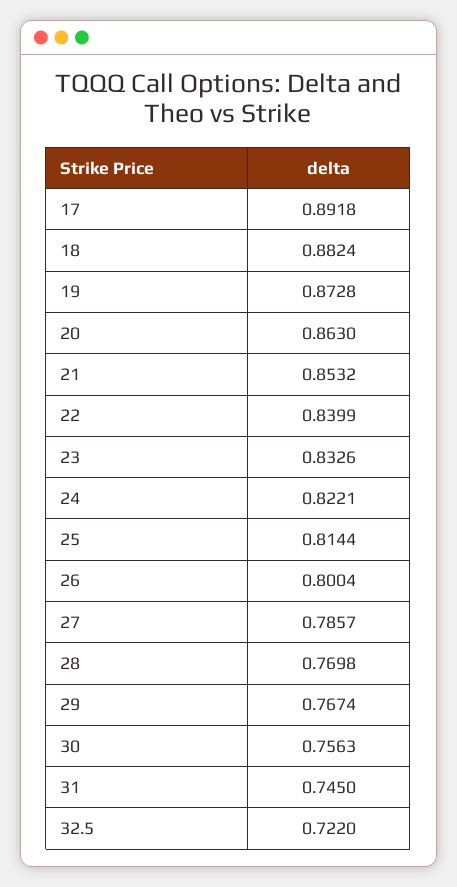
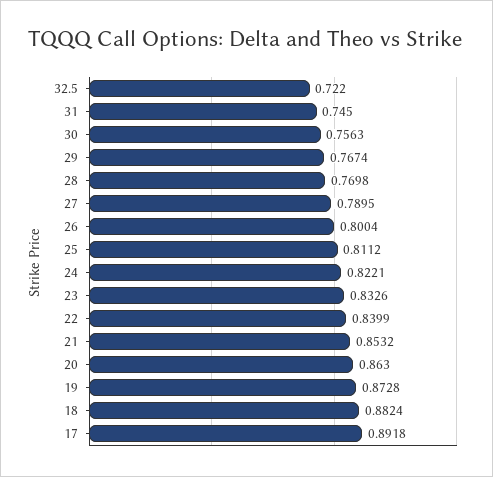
25: 0.8144 -> 0.8112
27: 0.7857 -> 0.7895

